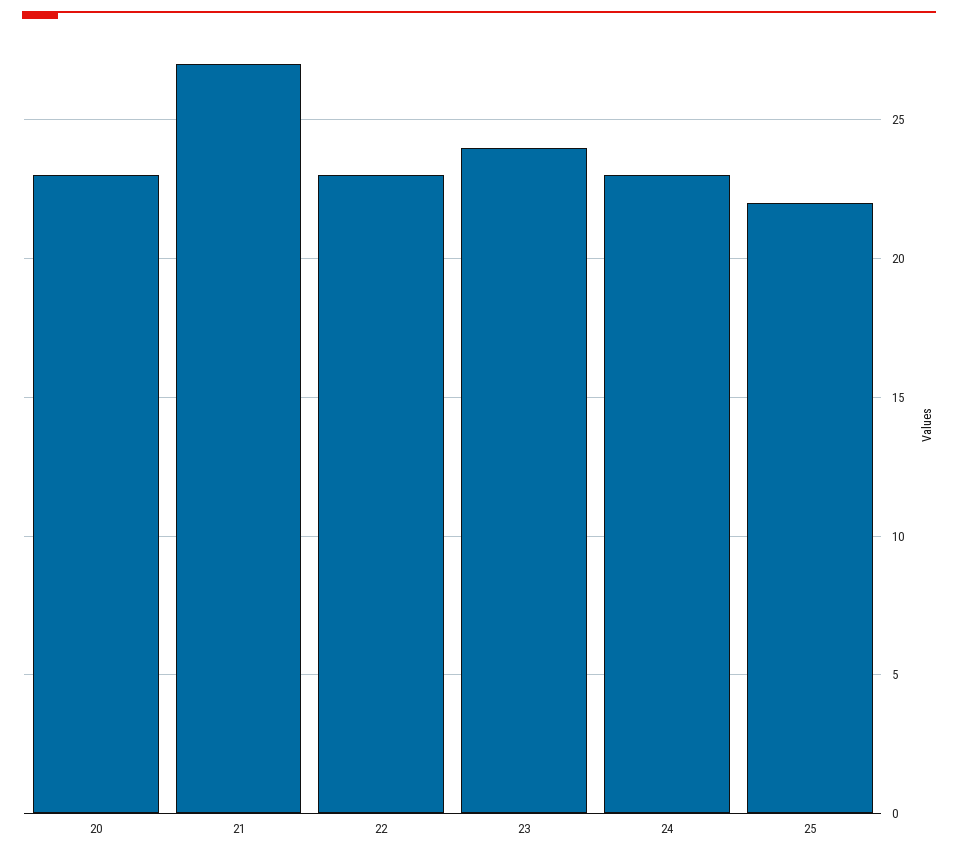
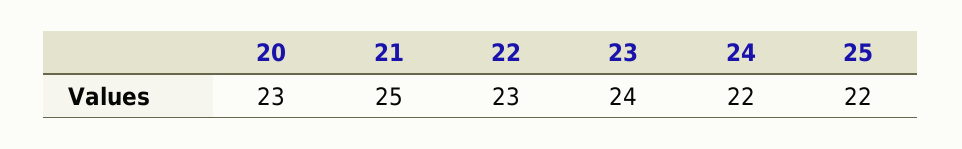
21: 27 -> 25
24: 23 -> 22

